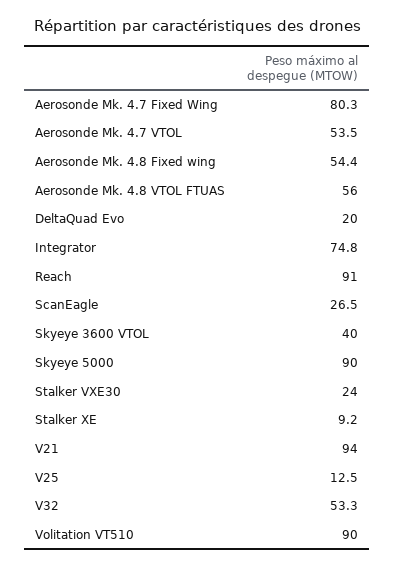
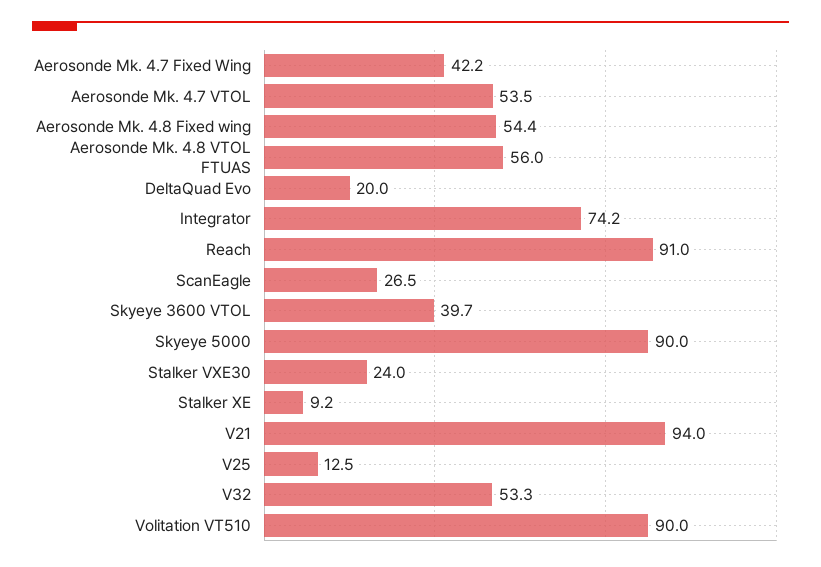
Aerosonde Mk. 4.7 Fixed Wing: 80.3 -> 42.2
Integrator: 74.8 -> 74.2
Skyeye 3600 VTOL: 40 -> 39.7

